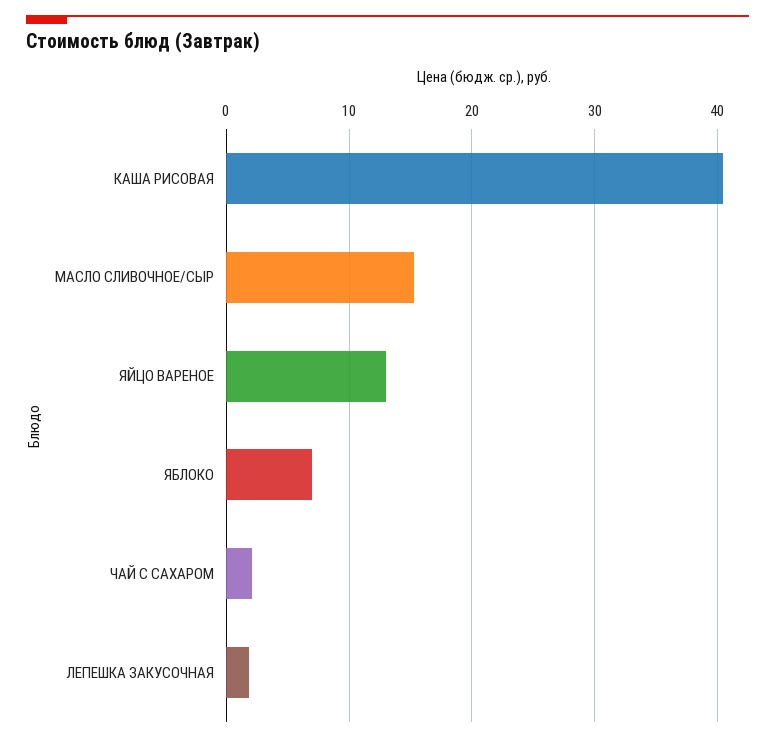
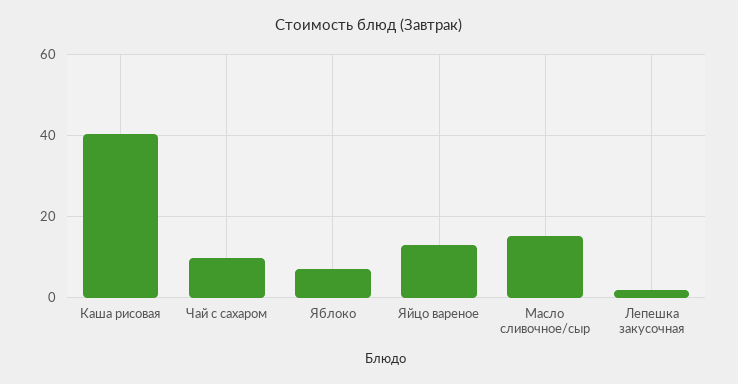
ЧАЙ С САХАРОМ: 2 -> 10

